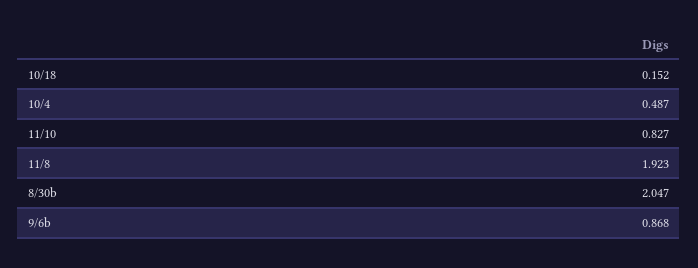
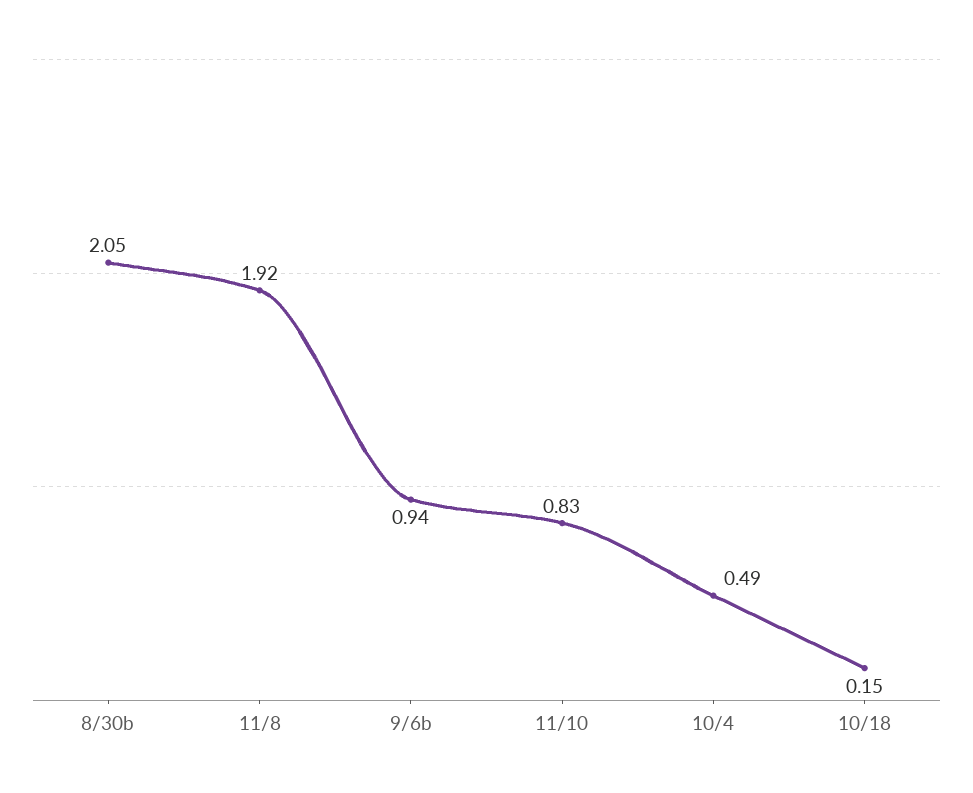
9/6b: 0.868 -> 0.94

